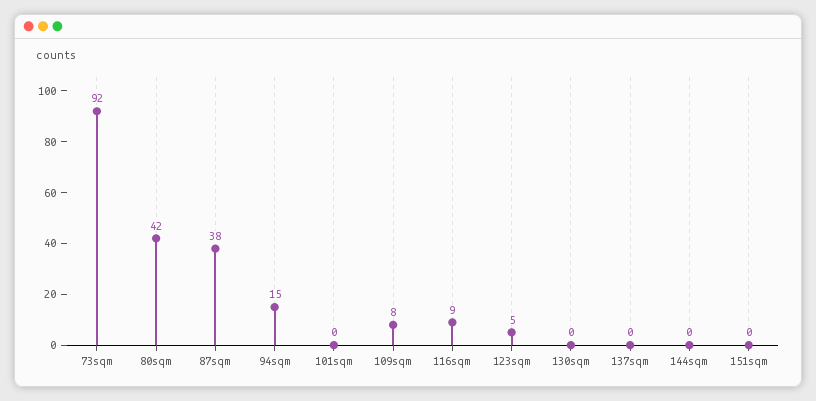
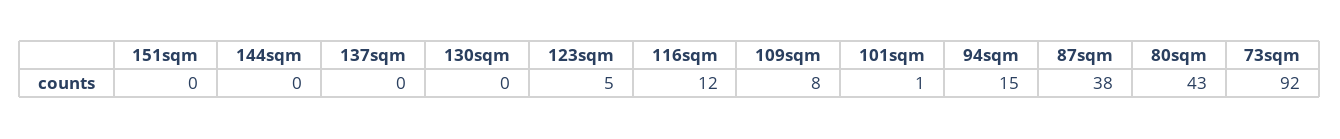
80sqm: 42 -> 43
101sqm: 0 -> 1
116sqm: 9 -> 12

